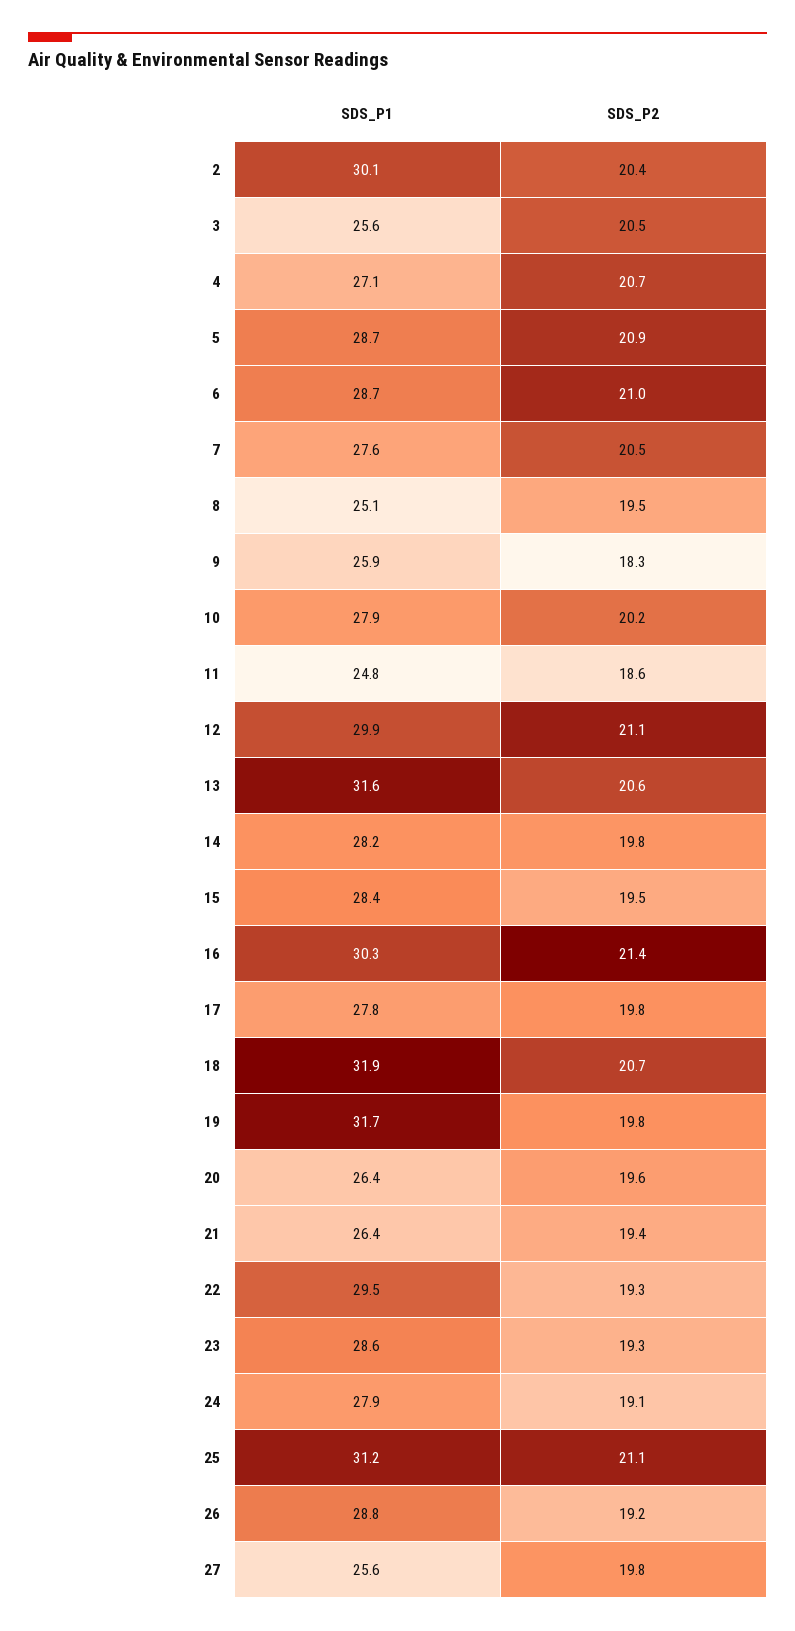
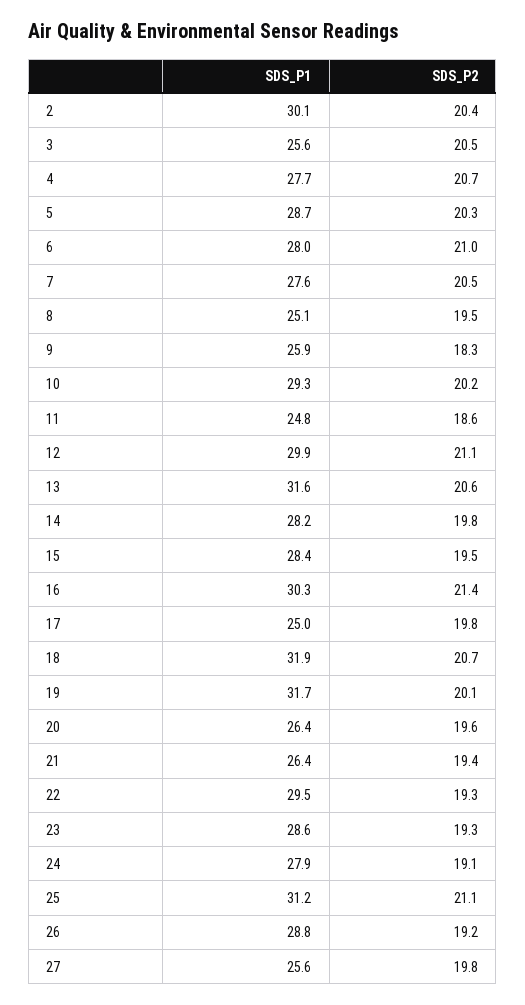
SDS_P1, 4: 27.1 -> 27.7
SDS_P2, 5: 20.9 -> 20.3
SDS_P1, 6: 28.7 -> 28
SDS_P1, 10: 27.9 -> 29.3
SDS_P1, 17: 27.8 -> 25
SDS_P2, 19: 19.8 -> 20.1

